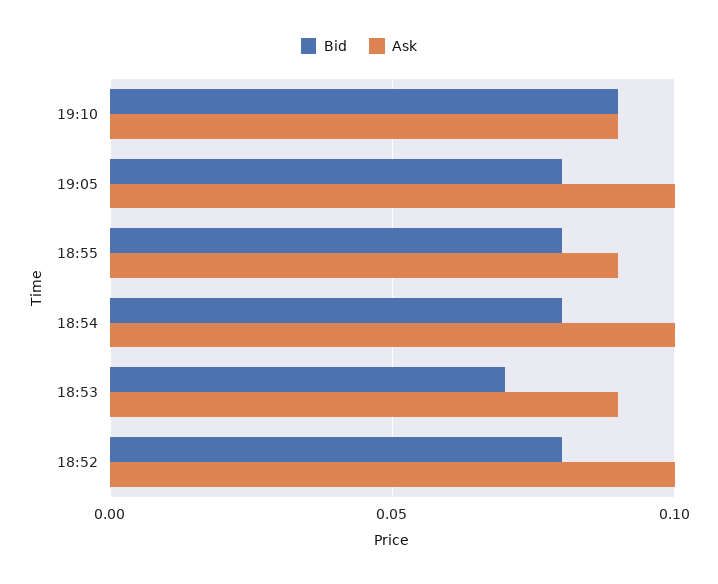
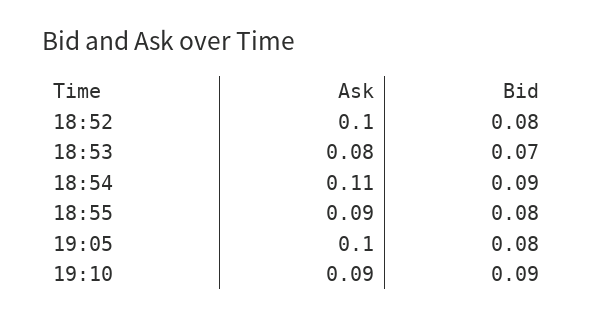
Bid, 18:54: 0.08 -> 0.09
Ask, 18:54: 0.1 -> 0.11
Ask, 18:53: 0.09 -> 0.08

